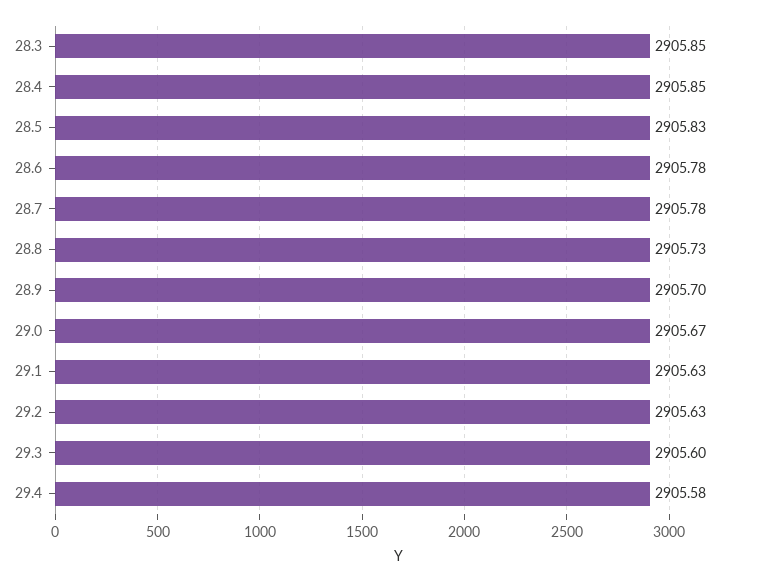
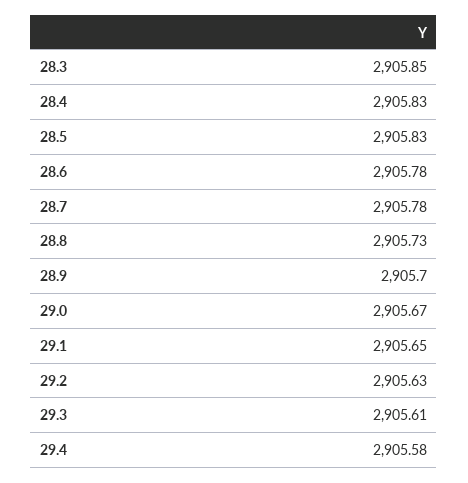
28.4: 2905.85 -> 2905.83
29.1: 2905.63 -> 2905.65
29.3: 2905.6 -> 2905.61

